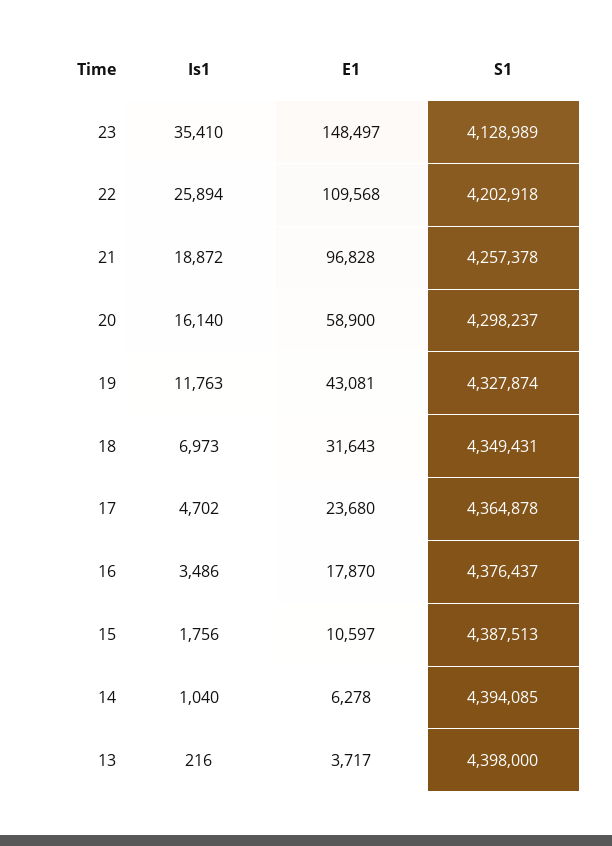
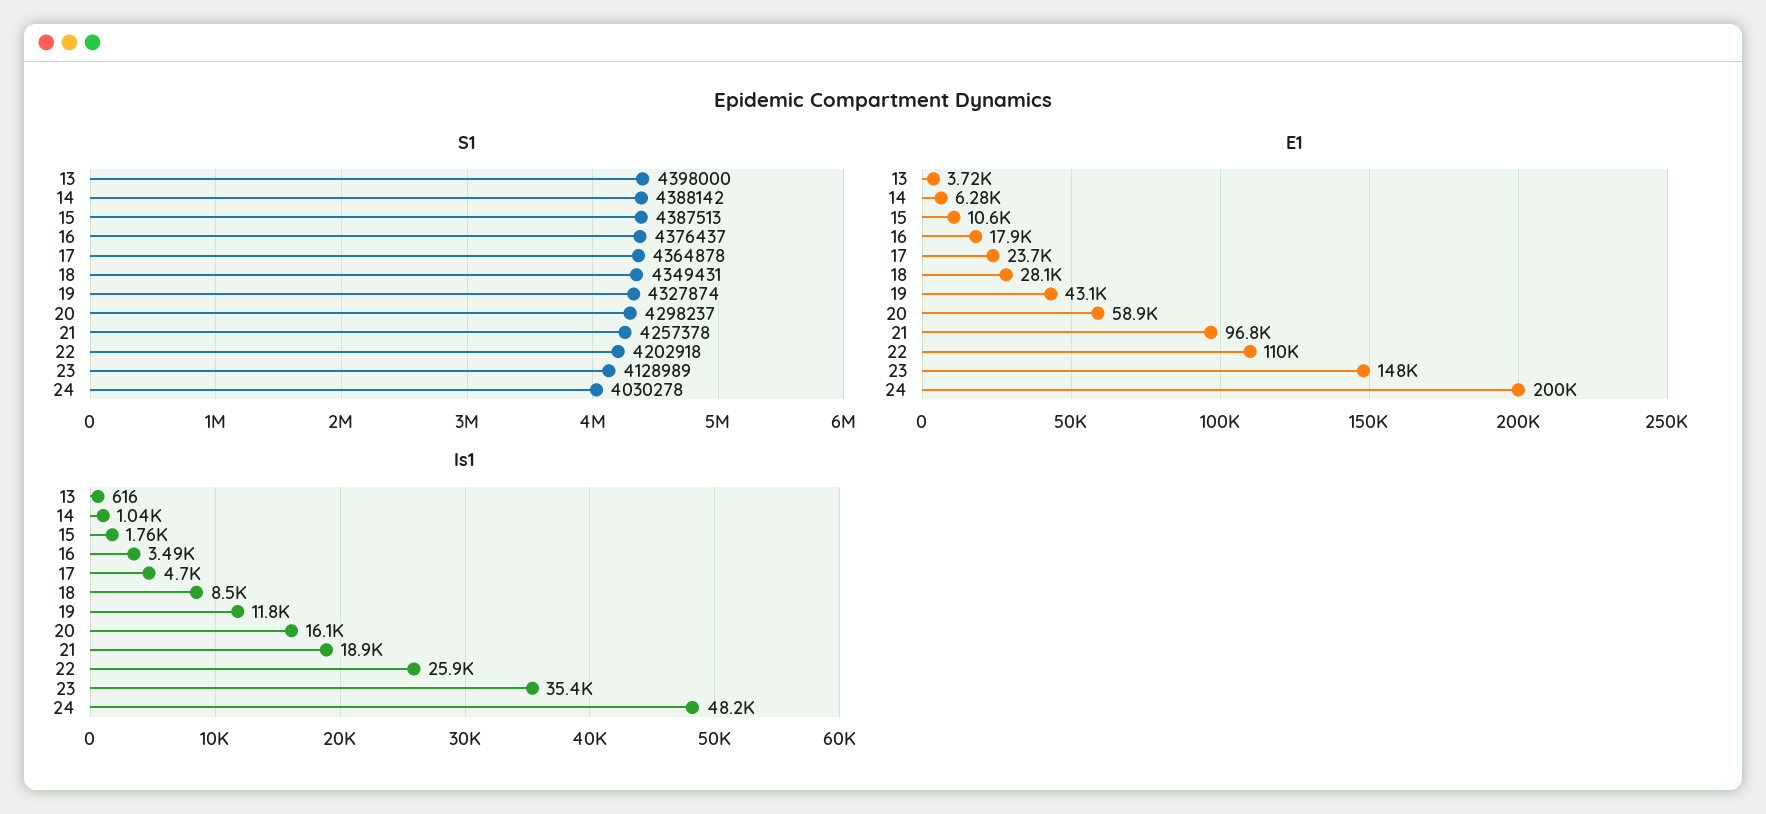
Is1, 18: 6973 -> 8500
E1, 18: 31643 -> 28100
S1, 14: 4394085 -> 4388142
Is1, 13: 216 -> 616
S1, 24: none -> 4030278
E1, 24: none -> 200000
Is1, 24: none -> 48200

